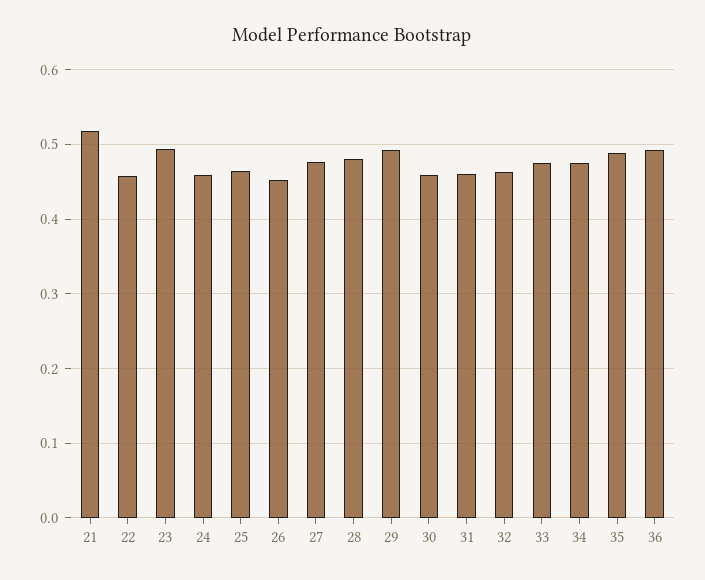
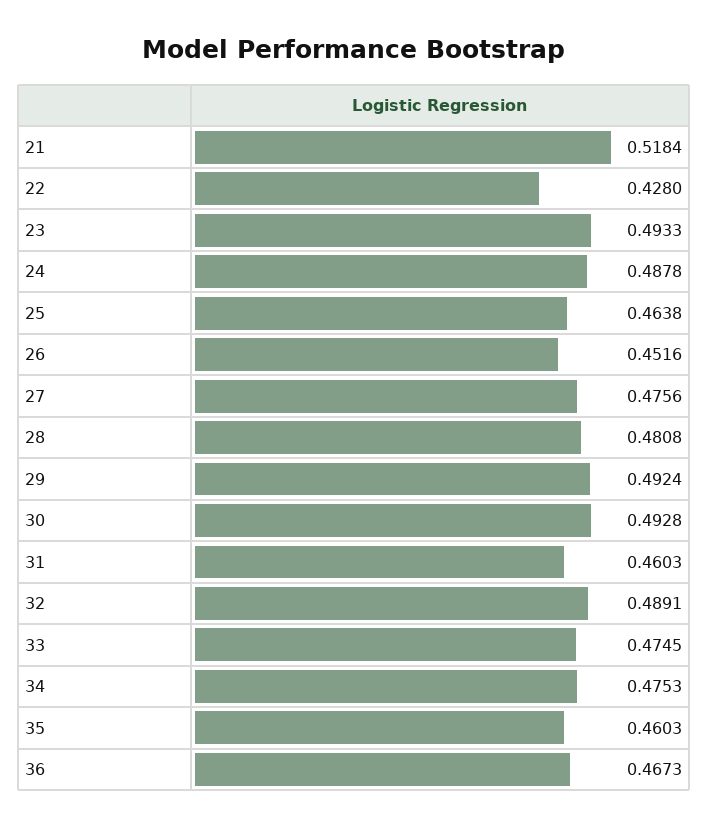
22: 0.46 -> 0.428
24: 0.46 -> 0.4878
30: 0.46 -> 0.4928
32: 0.46 -> 0.4891
35: 0.49 -> 0.4603
36: 0.49 -> 0.4673

